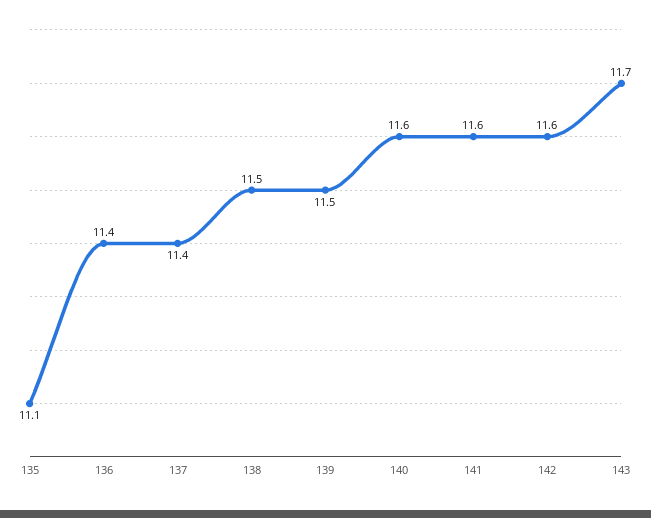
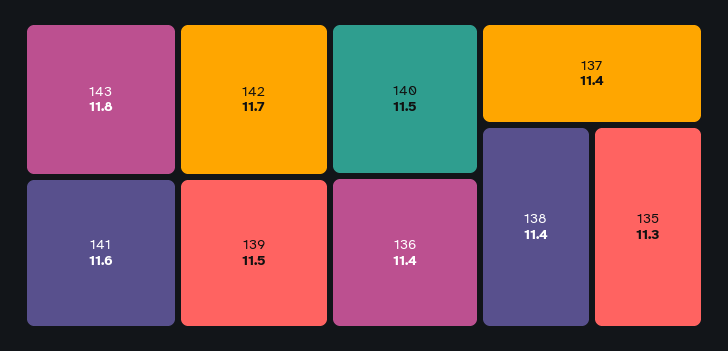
135: 11.1 -> 11.3
138: 11.5 -> 11.4
140: 11.6 -> 11.5
142: 11.6 -> 11.7
143: 11.7 -> 11.8

